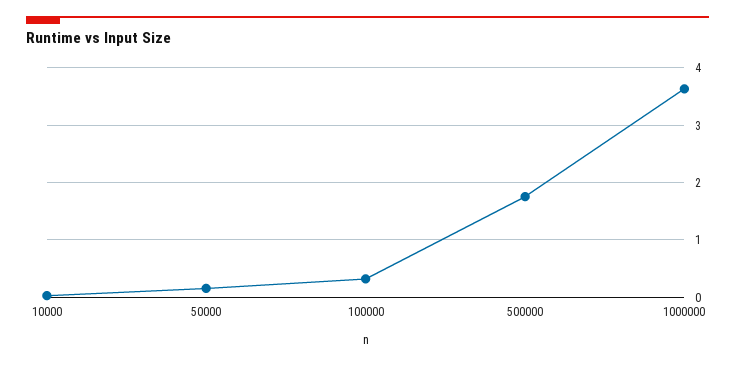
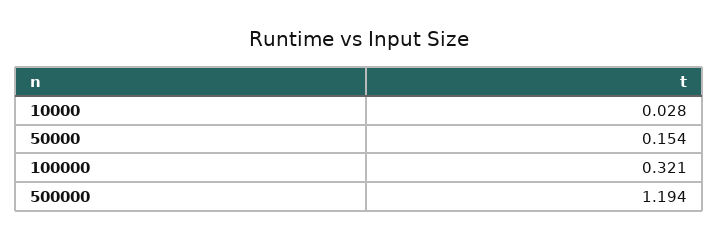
500000: 1.8 -> 1.194
1000000: 3.6 -> none

